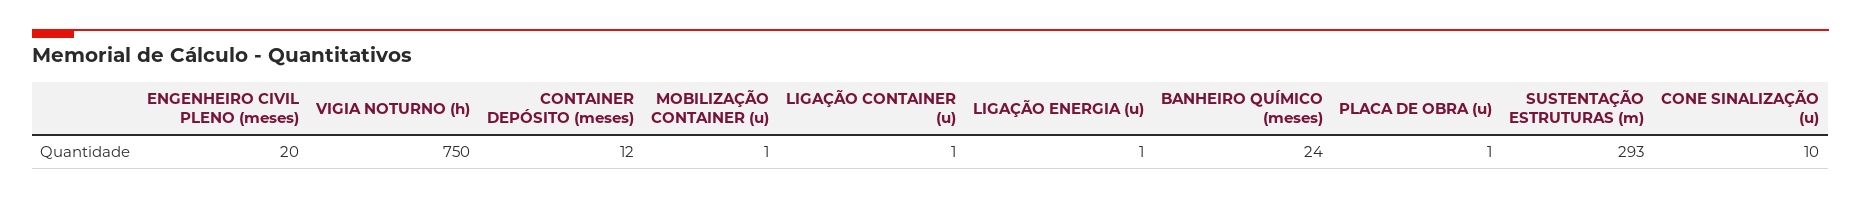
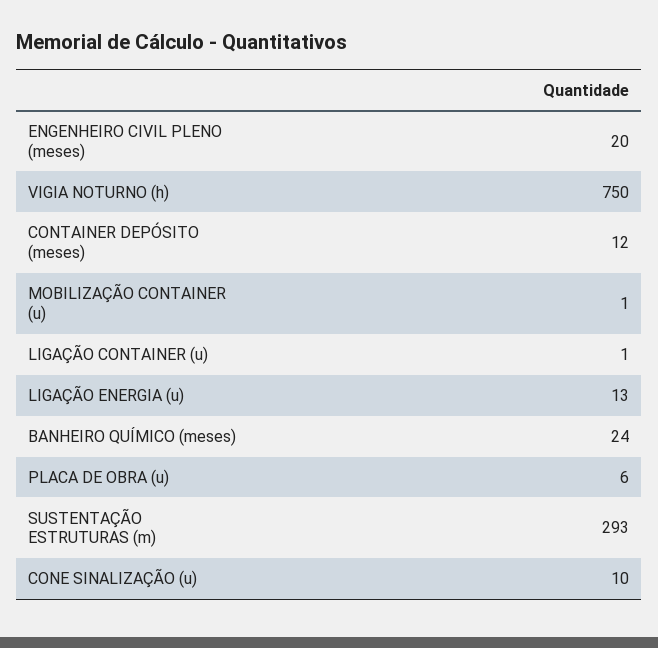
LIGAÇÃO ENERGIA (u): 1 -> 13
PLACA DE OBRA (u): 1 -> 6

